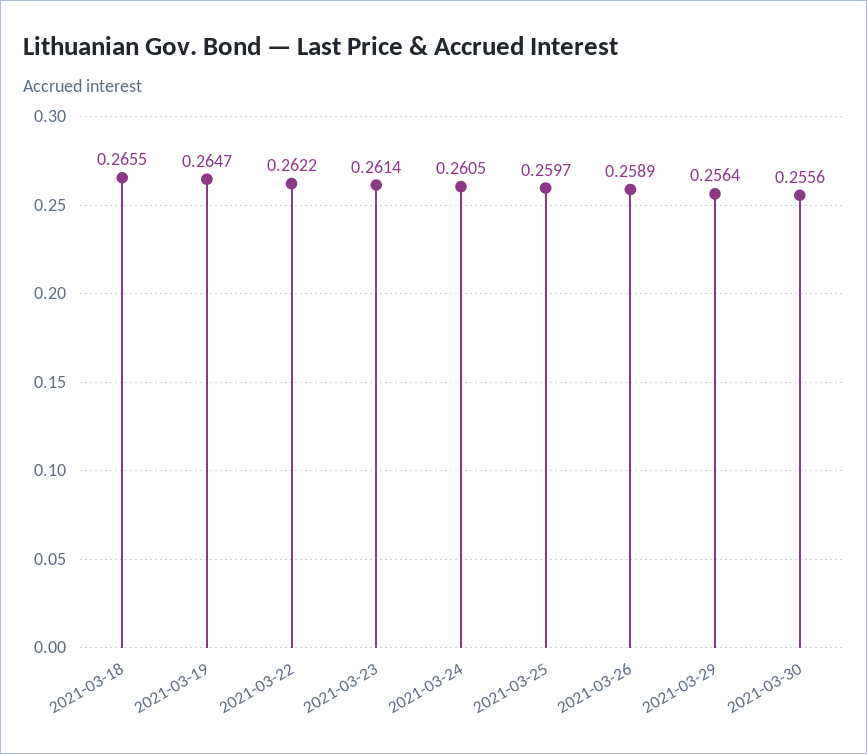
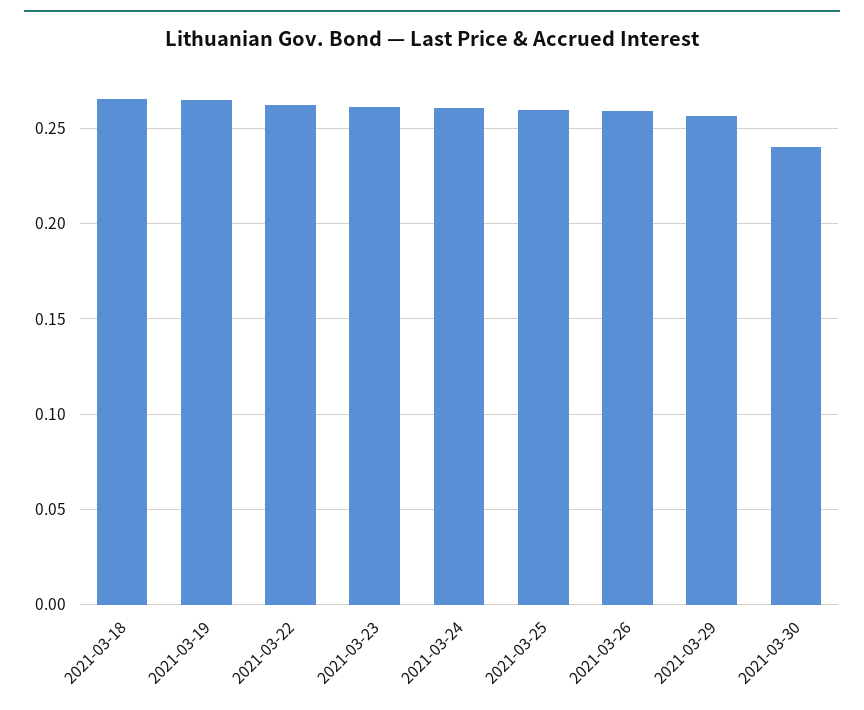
2021-03-30: 0.2556 -> 0.24

